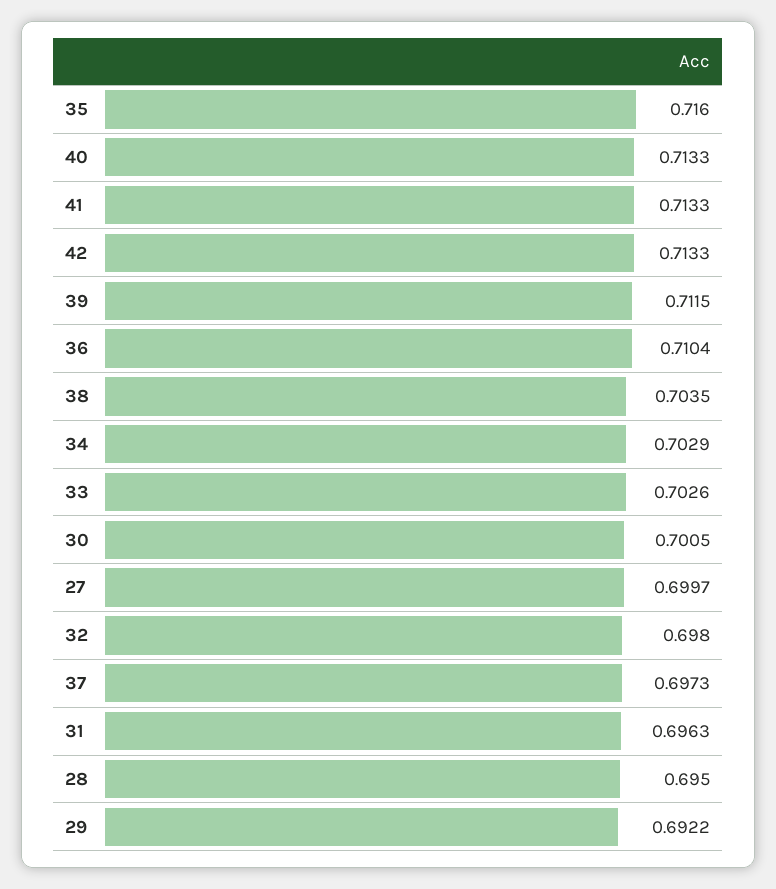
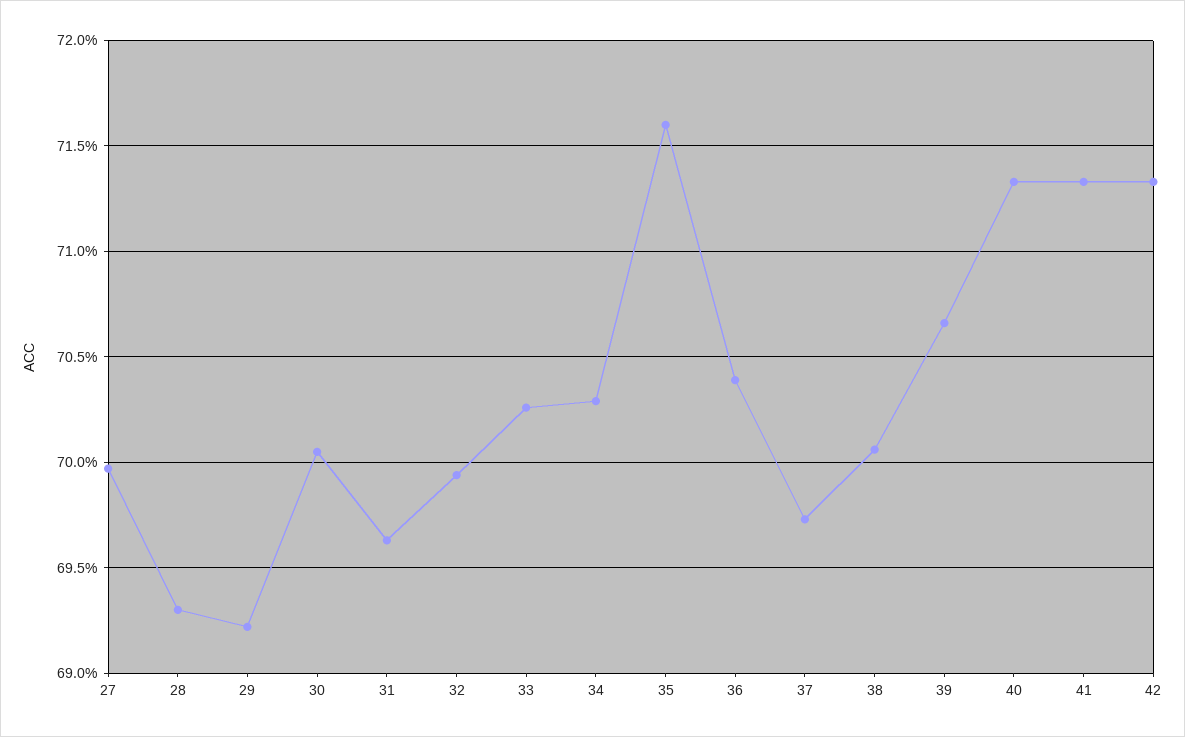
39: 0.7115 -> 0.7065
36: 0.7104 -> 0.704
38: 0.7035 -> 0.7005
32: 0.698 -> 0.6995
28: 0.695 -> 0.693

